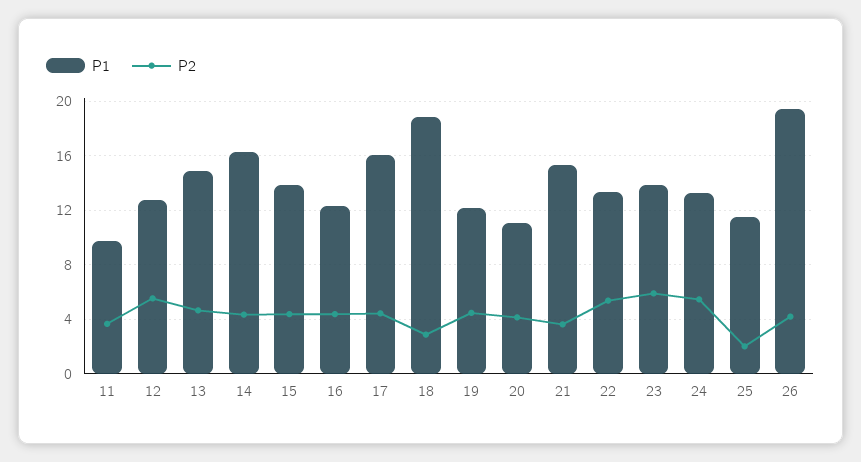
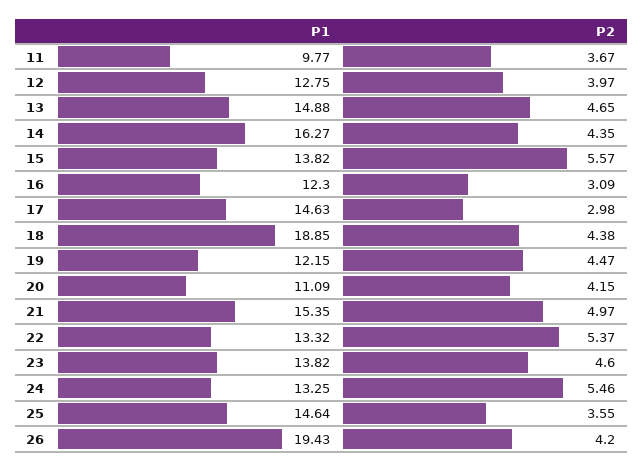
P2, 12: 5.5 -> 3.97
P2, 15: 4.5 -> 5.57
P2, 16: 4.5 -> 3.09
P1, 17: 16 -> 14.63
P2, 17: 4.5 -> 2.98
P2, 18: 3 -> 4.38
P2, 21: 3.5 -> 4.97
P2, 23: 6 -> 4.6
P1, 25: 11.5 -> 14.64
P2, 25: 2 -> 3.55

